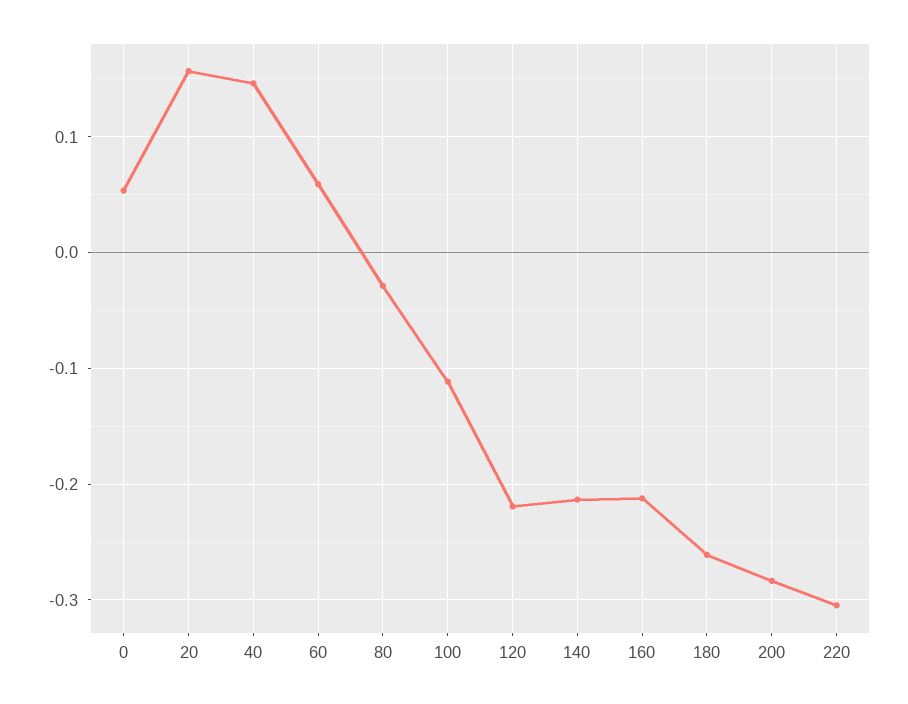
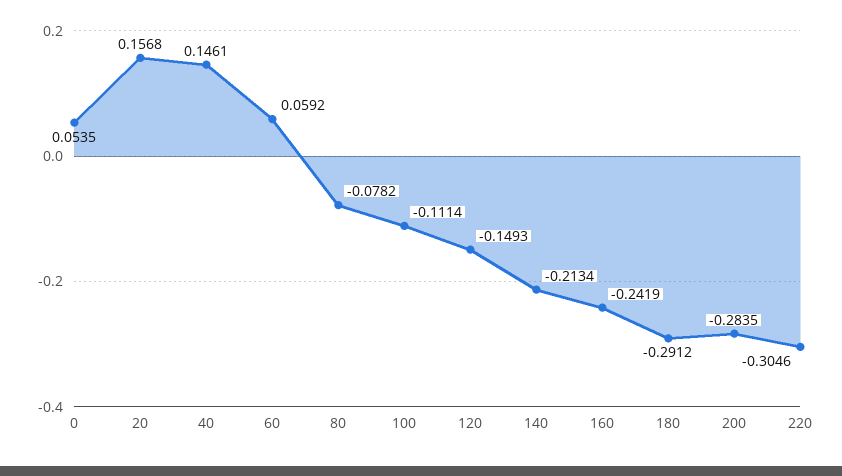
80: -0.03 -> -0.0782
120: -0.22 -> -0.1493
160: -0.21 -> -0.2419
180: -0.26 -> -0.2912

